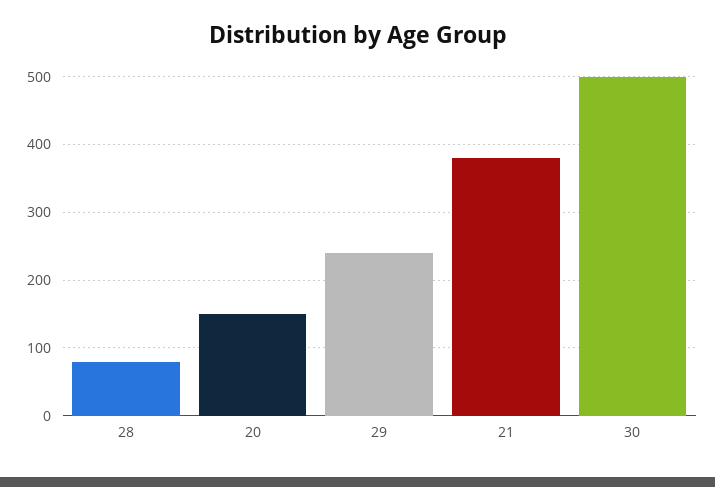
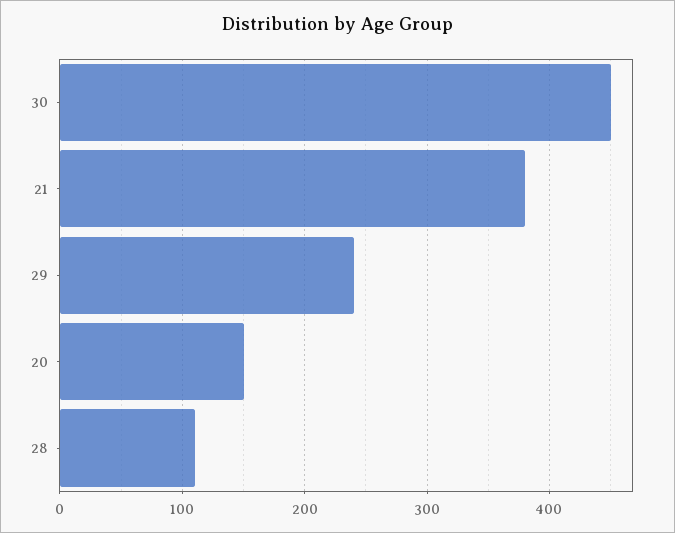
28: 80 -> 110
30: 500 -> 450

